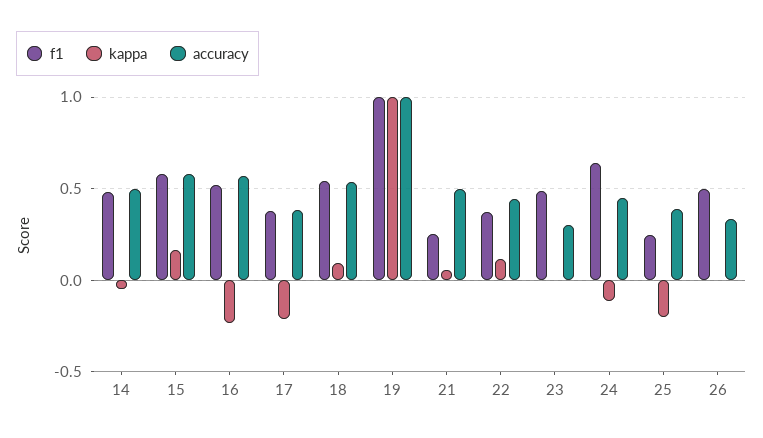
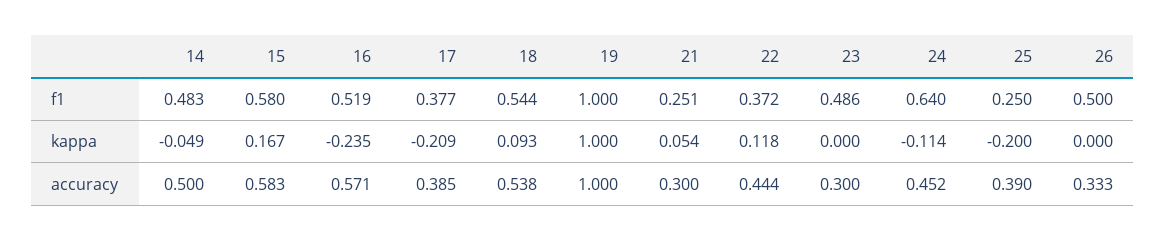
accuracy, 21: 0.5 -> 0.3

